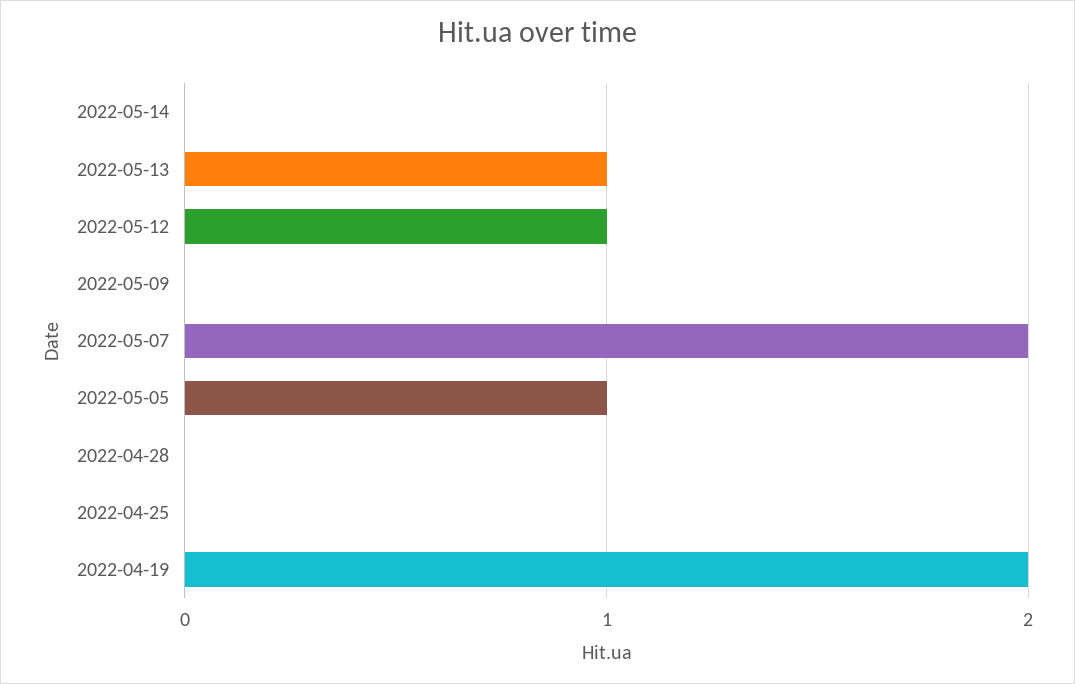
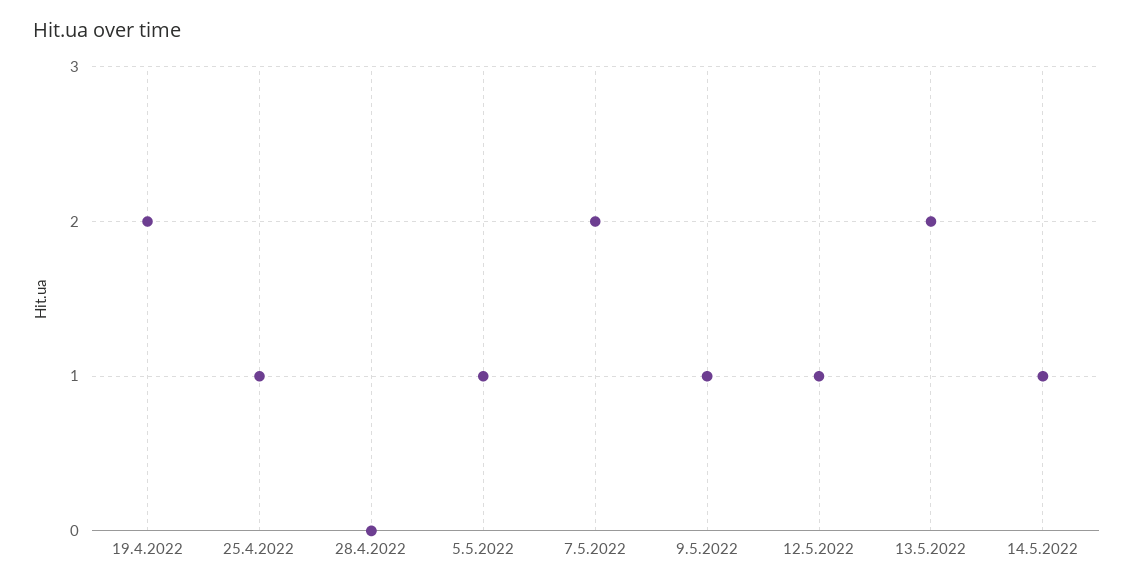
2022-05-14: 0 -> 1
2022-05-13: 1 -> 2
2022-05-09: 0 -> 1
2022-04-25: 0 -> 1

